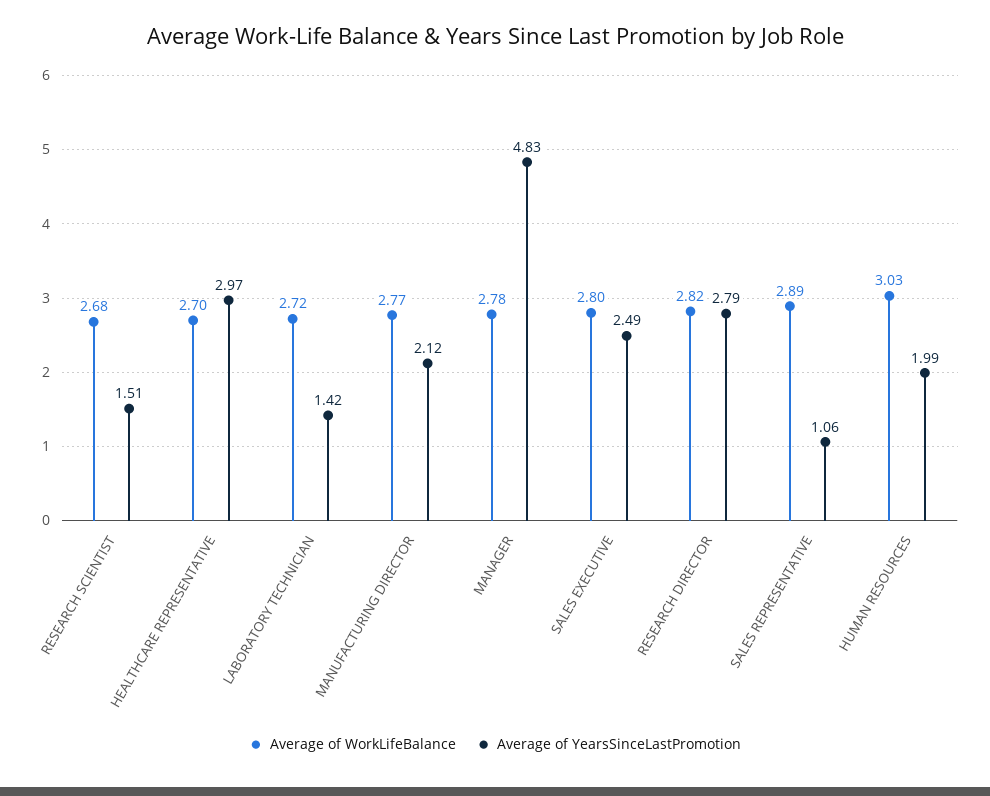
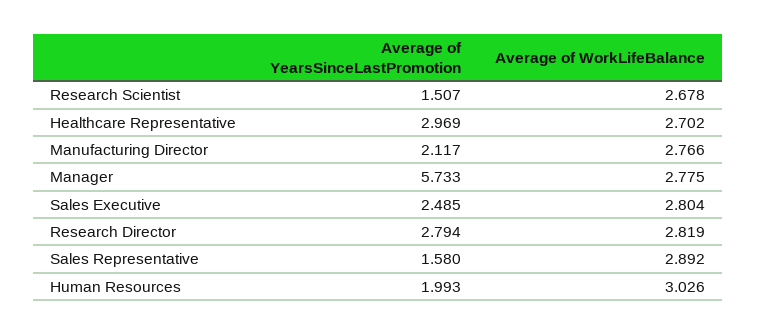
Average of WorkLifeBalance, LABORATORY TECHNICIAN: 2.72 -> none
Average of YearsSinceLastPromotion, LABORATORY TECHNICIAN: 1.42 -> none
Average of YearsSinceLastPromotion, MANAGER: 4.83 -> 5.733
Average of YearsSinceLastPromotion, SALES REPRESENTATIVE: 1.06 -> 1.58

